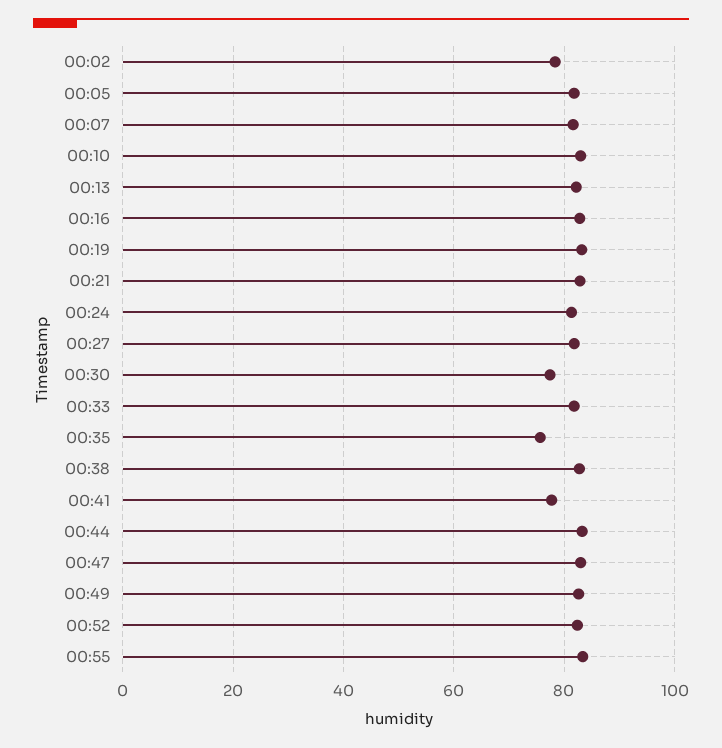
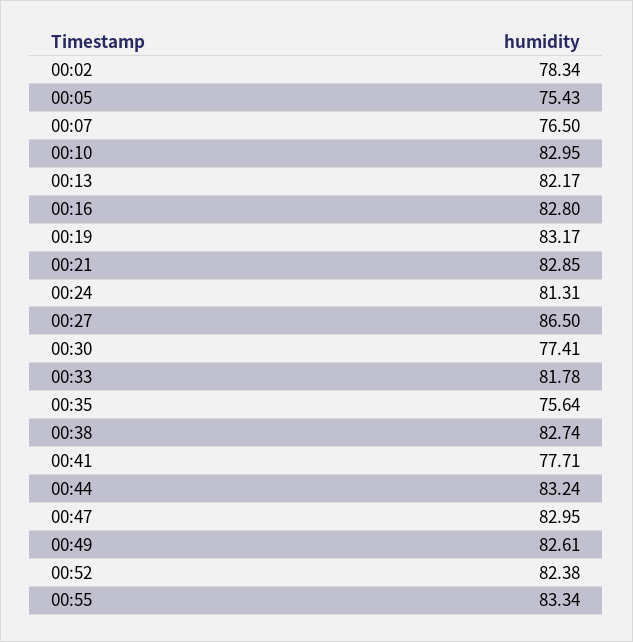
00:05: 82 -> 75.43
00:07: 82 -> 76.5
00:27: 82 -> 86.5

